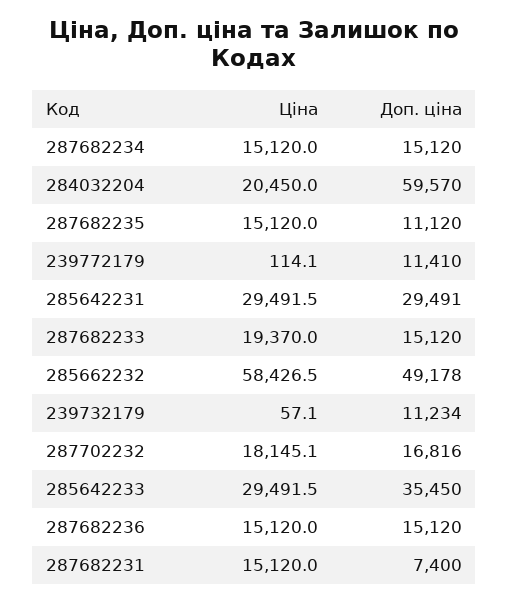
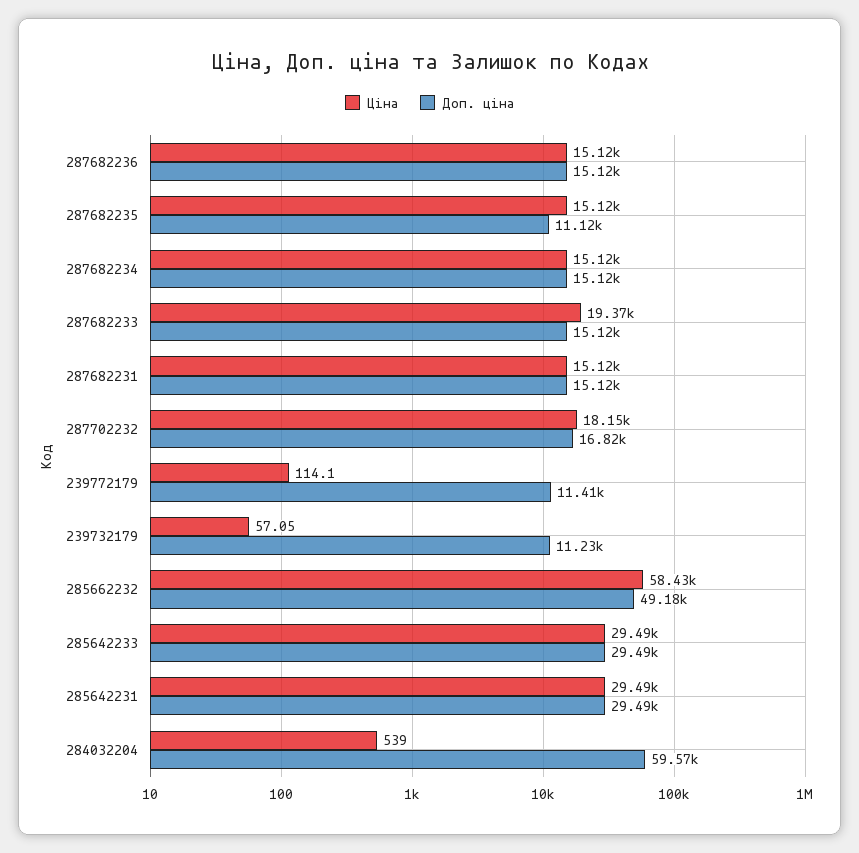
Ціна, 284032204: 20450 -> 539
Доп. ціна, 285642233: 35450 -> 29490
Доп. ціна, 287682231: 7400 -> 15120

